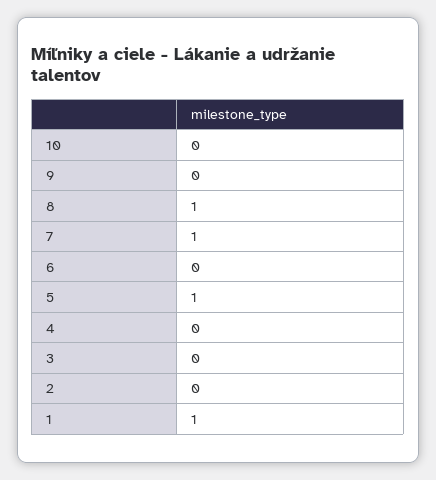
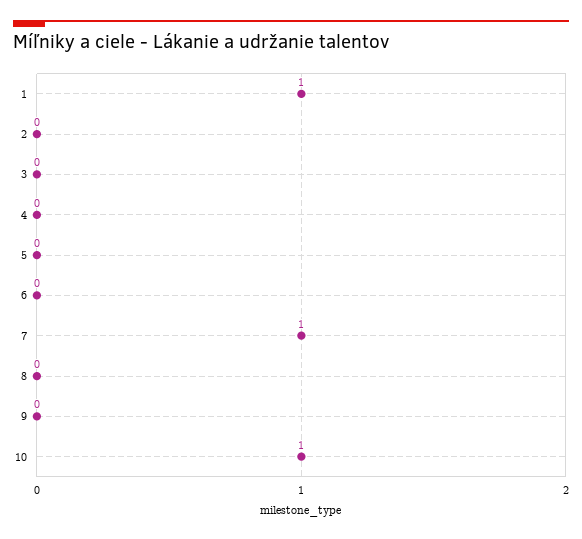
10: 0 -> 1
8: 1 -> 0
5: 1 -> 0

